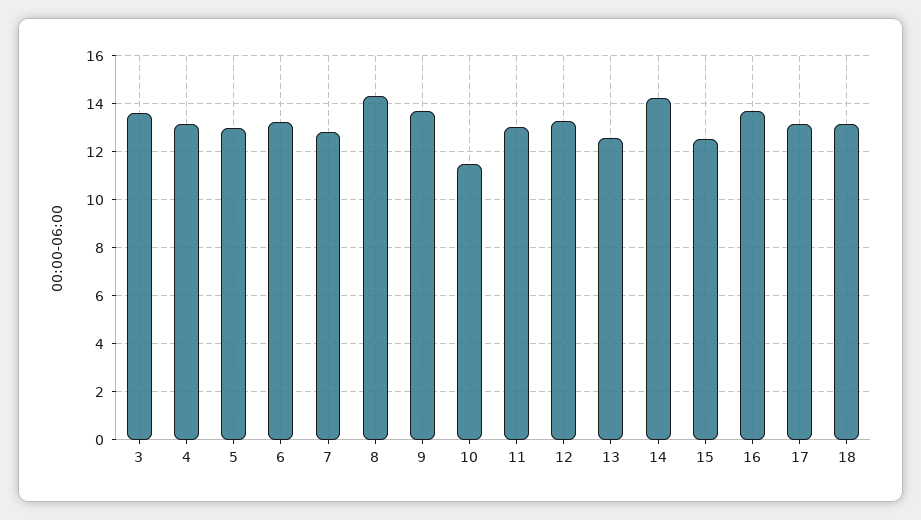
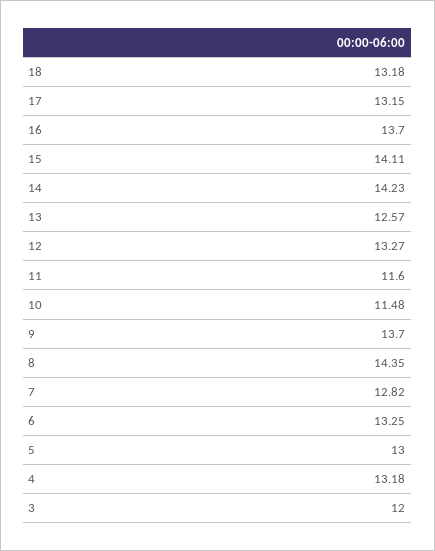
3: 13.5 -> 12
11: 13 -> 11.6
15: 12.5 -> 14.11

